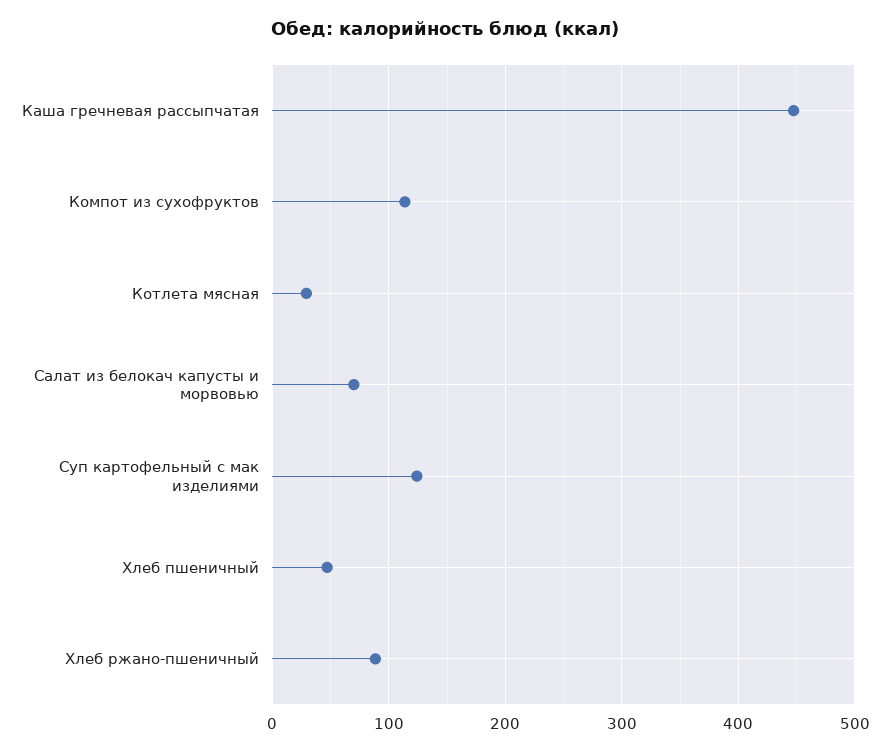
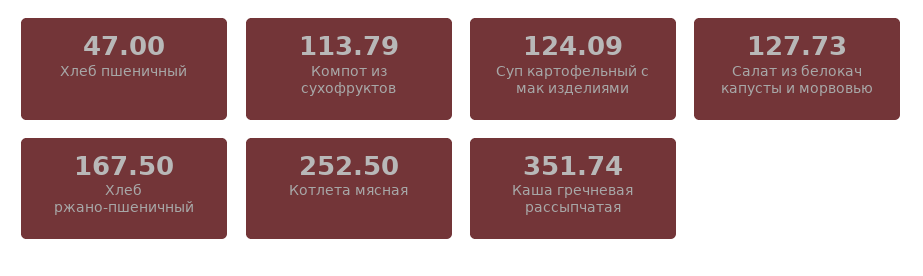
Каша гречневая рассыпчатая: 450 -> 351.74
Котлета мясная: 30 -> 252.5
Салат из белокач капусты и морвовью: 70 -> 127.73
Хлеб ржано-пшеничный: 90 -> 167.5

